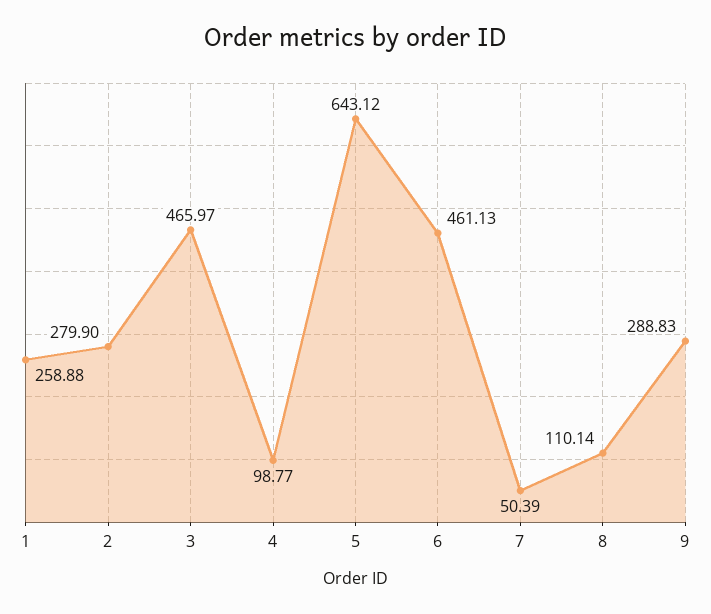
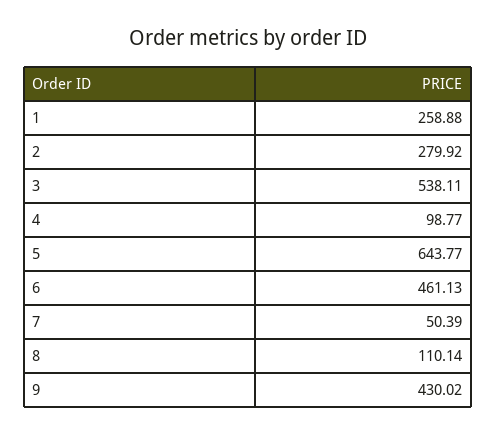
2: 279.9 -> 279.92
3: 465.97 -> 538.11
5: 643.12 -> 643.77
9: 288.83 -> 430.02

